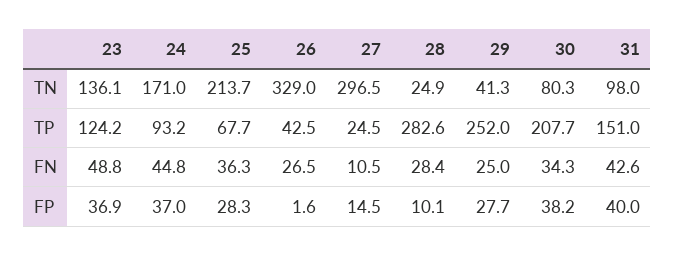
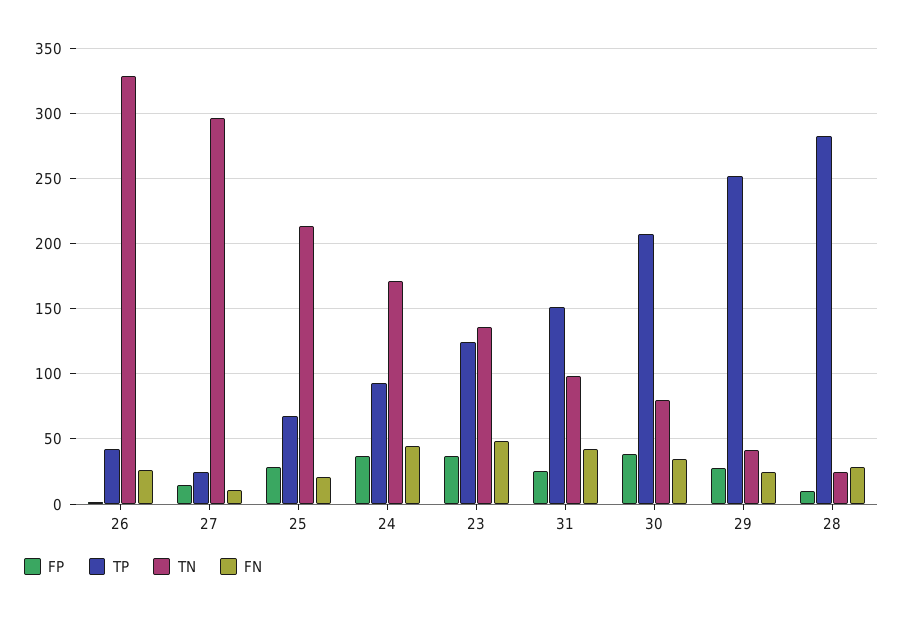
FN, 25: 36.3 -> 20
FP, 31: 40 -> 25

